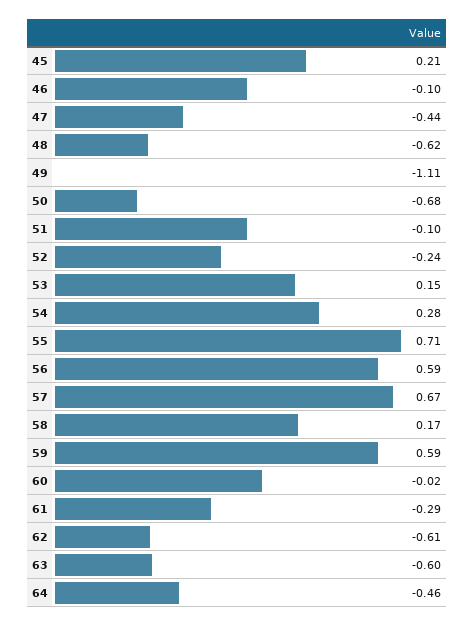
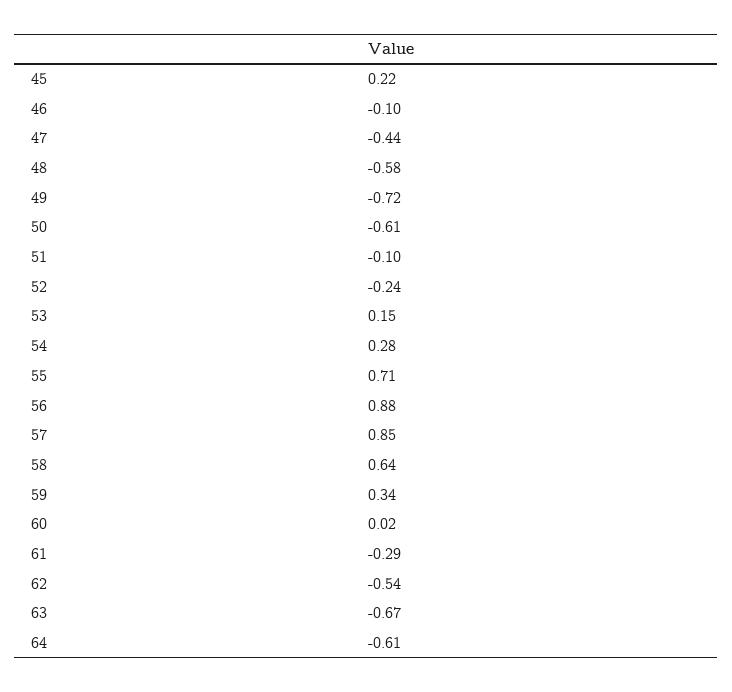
45: 0.21 -> 0.22
48: -0.62 -> -0.58
49: -1.11 -> -0.72
50: -0.68 -> -0.61
56: 0.59 -> 0.88
57: 0.67 -> 0.85
58: 0.17 -> 0.64
59: 0.59 -> 0.34
60: -0.02 -> 0.02
62: -0.61 -> -0.54
63: -0.6 -> -0.67
64: -0.46 -> -0.61

